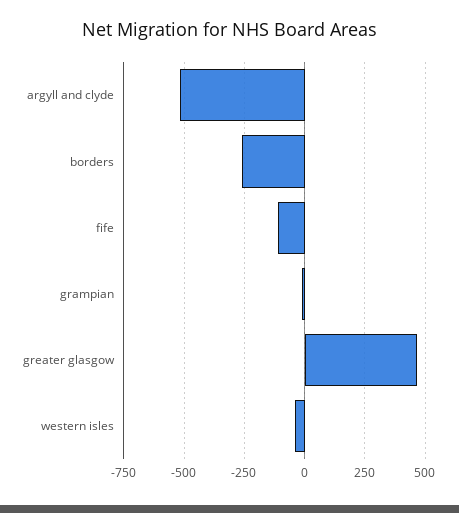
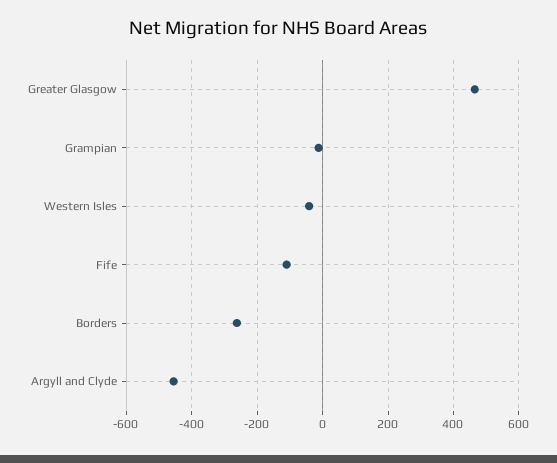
argyll and clyde: -525 -> -460

